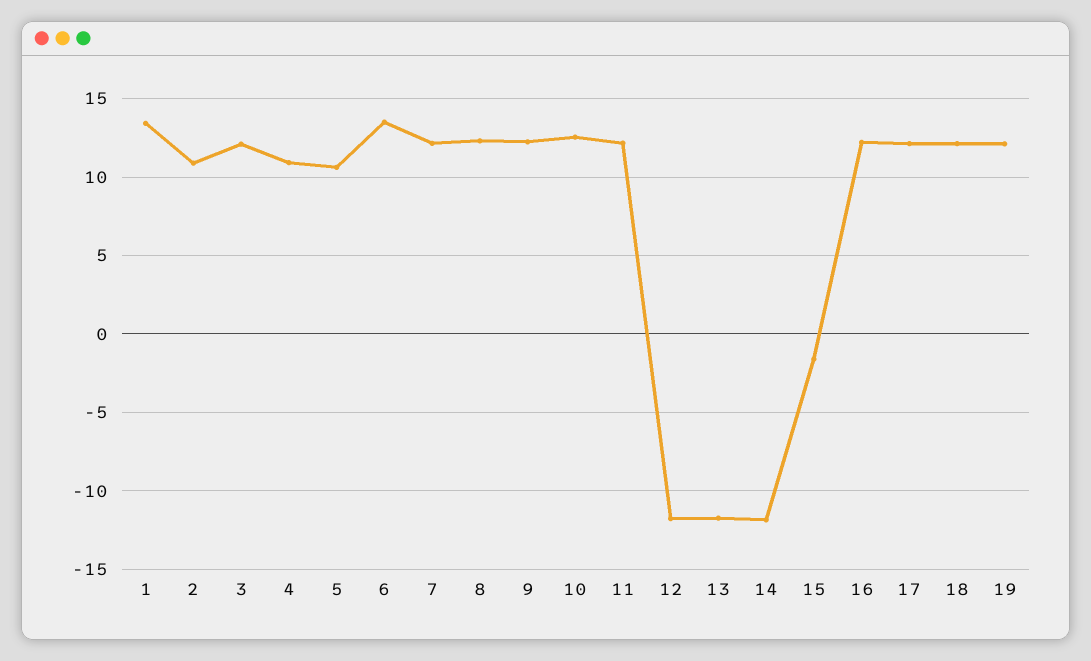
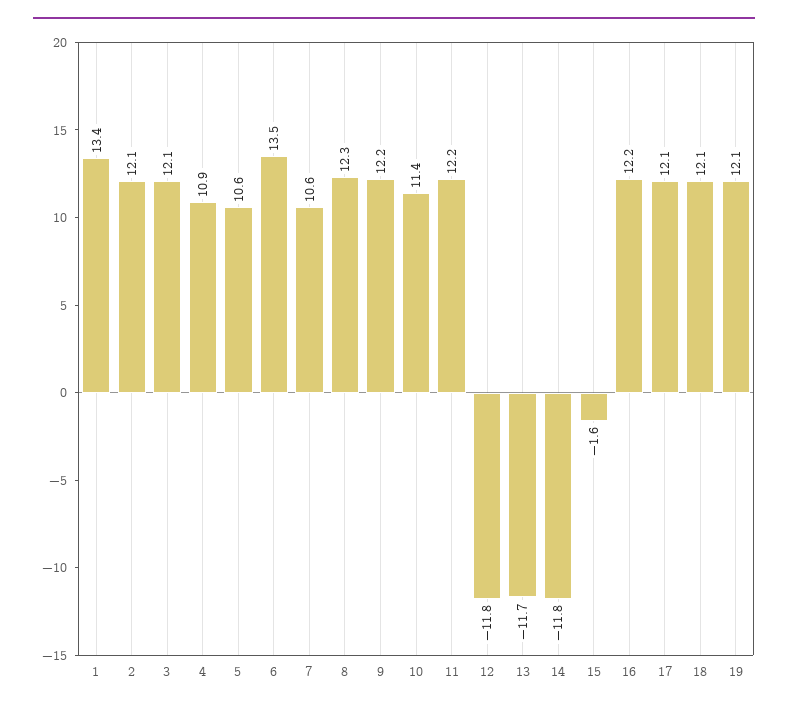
2: 11 -> 12.1
7: 12 -> 10.6
10: 12.5 -> 11.4

